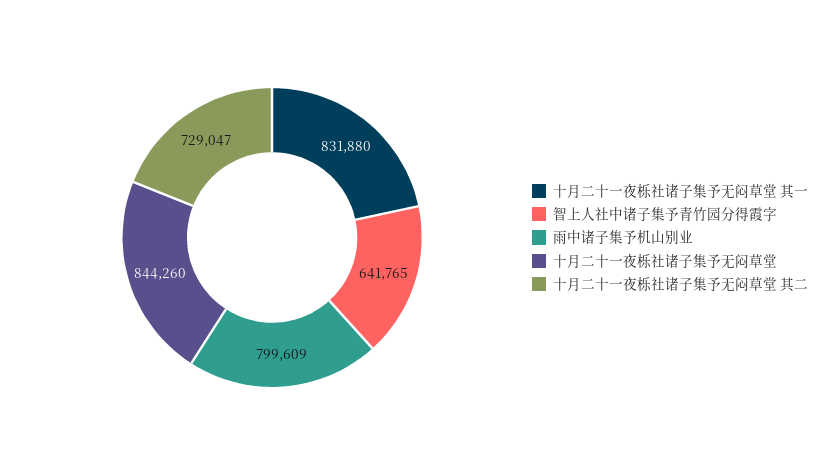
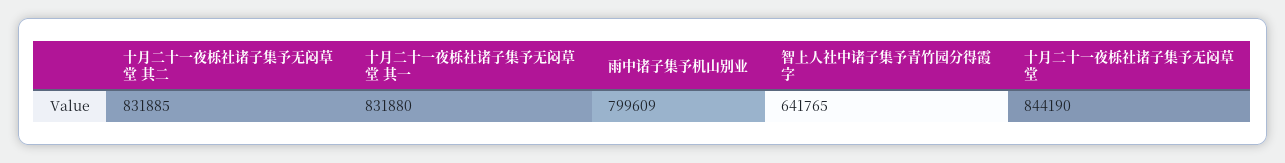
十月二十一夜栎社诸子集予无闷草堂: 844260 -> 844190
十月二十一夜栎社诸子集予无闷草堂 其二: 729047 -> 831885

